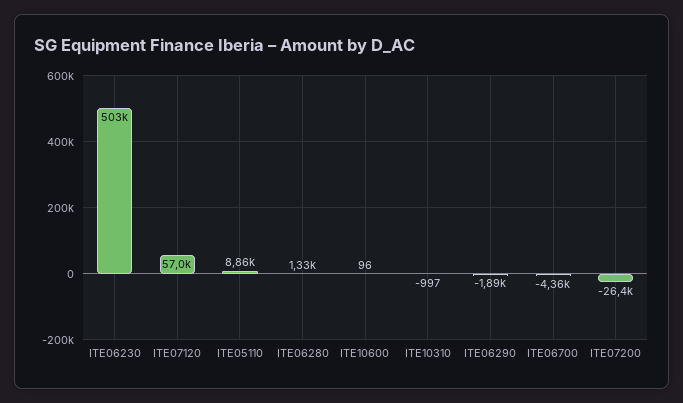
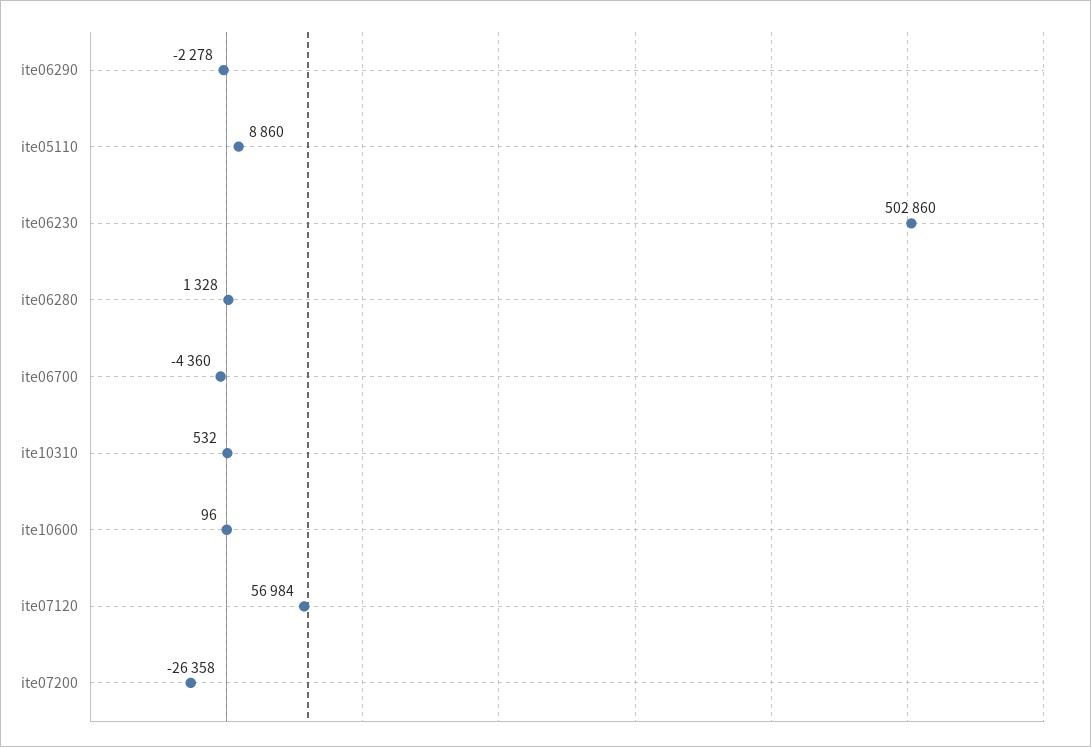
ITE10310: -997 -> 532
ITE06290: -1890 -> -2278

